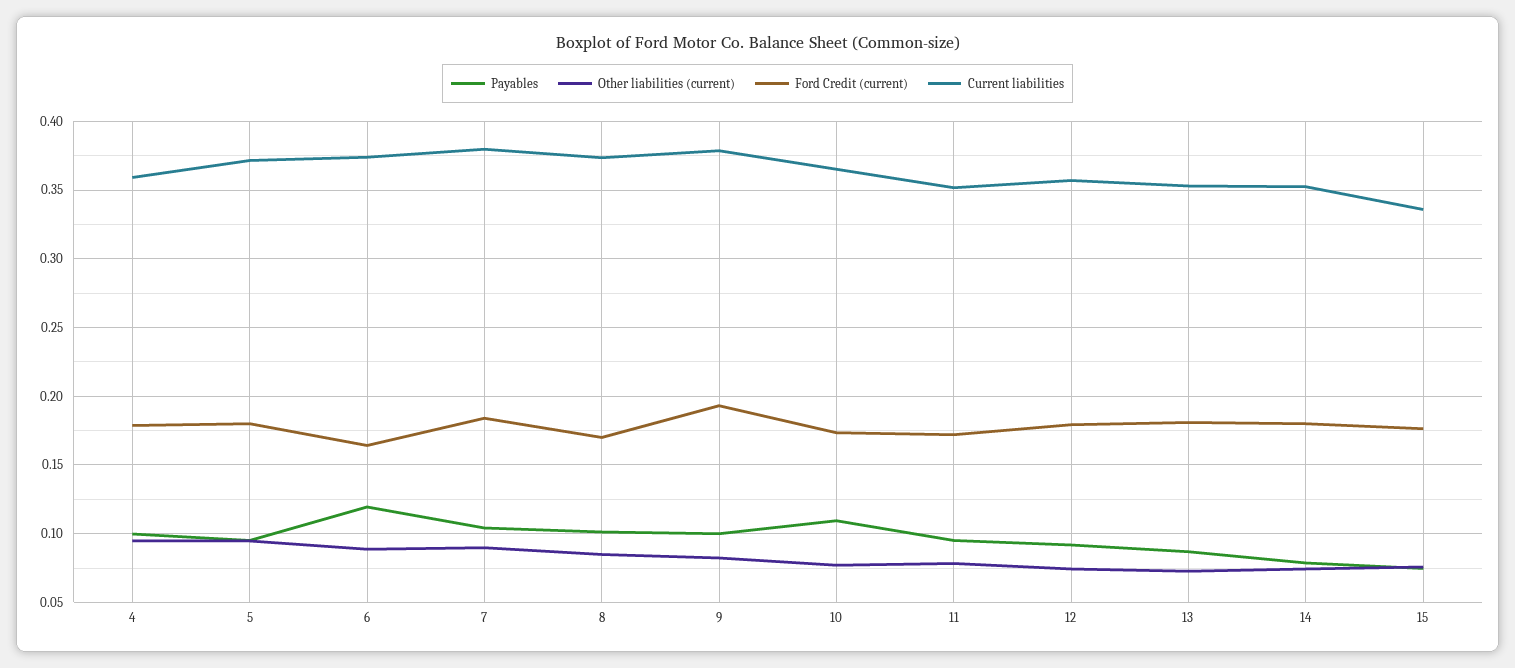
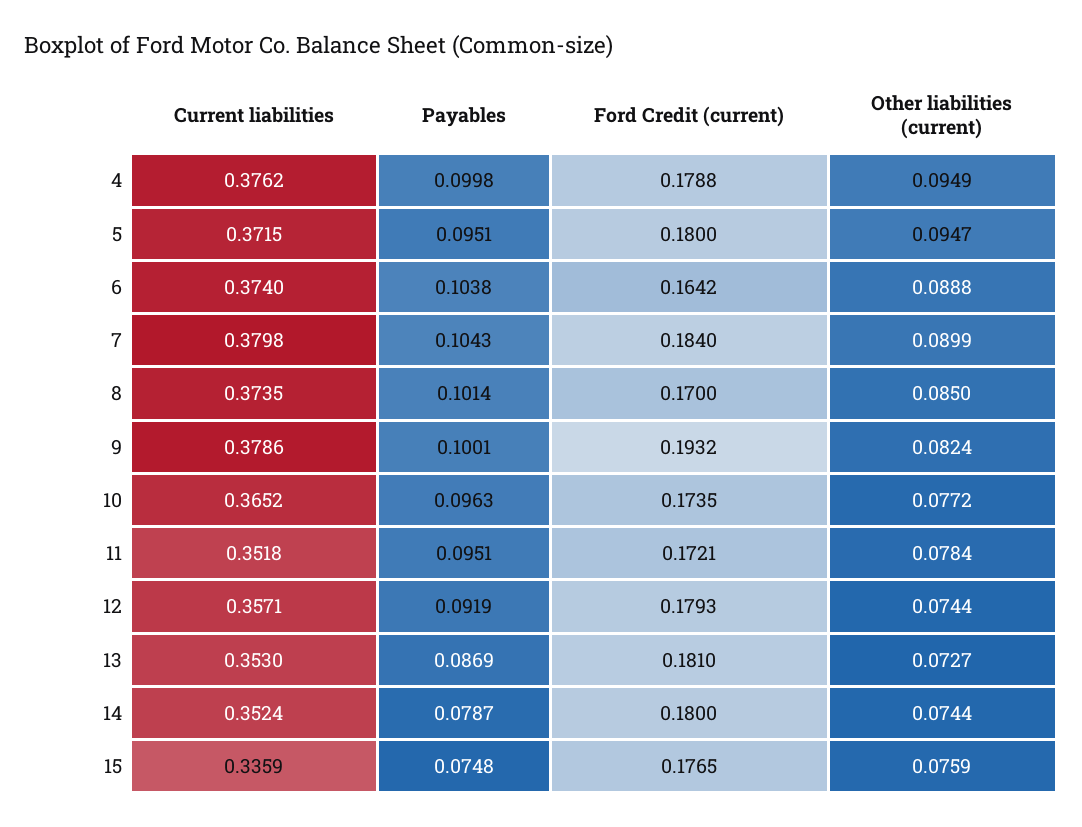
Current liabilities, 4: 0.36 -> 0.3762
Payables, 6: 0.12 -> 0.1038
Payables, 10: 0.11 -> 0.0963

